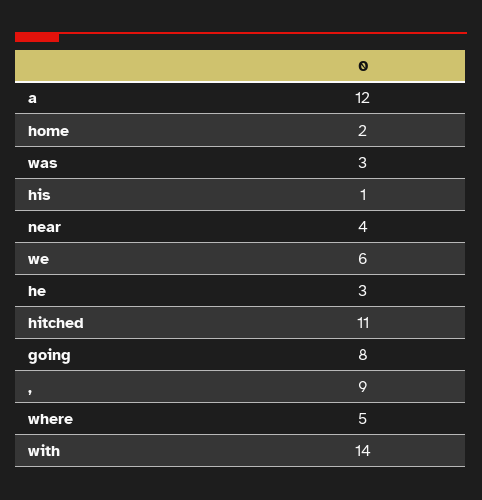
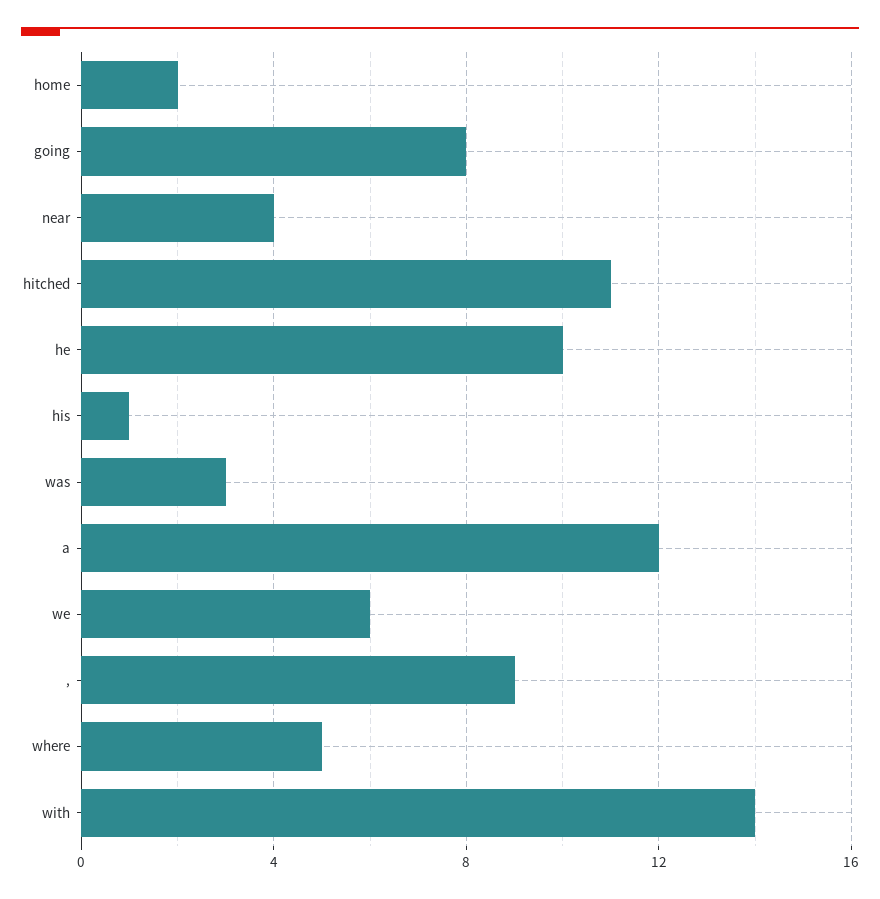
he: 3 -> 10

